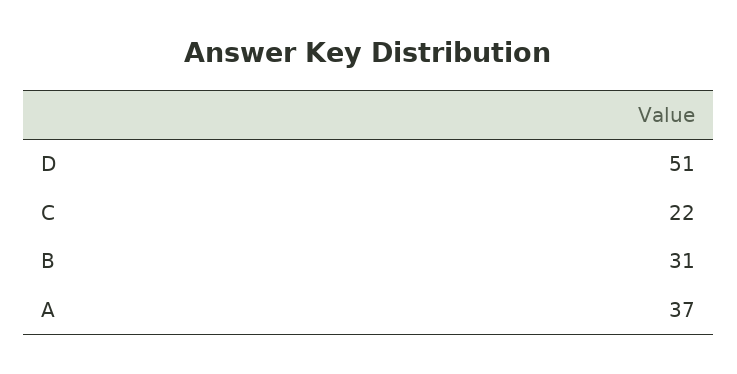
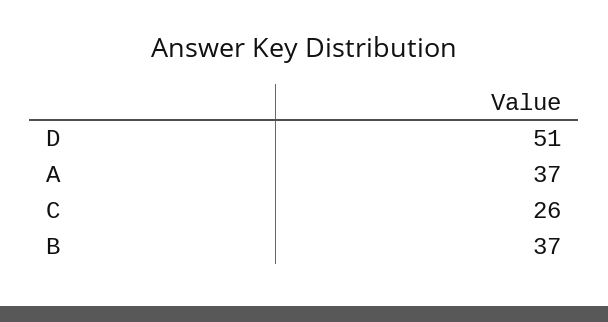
C: 22 -> 26
B: 31 -> 37

